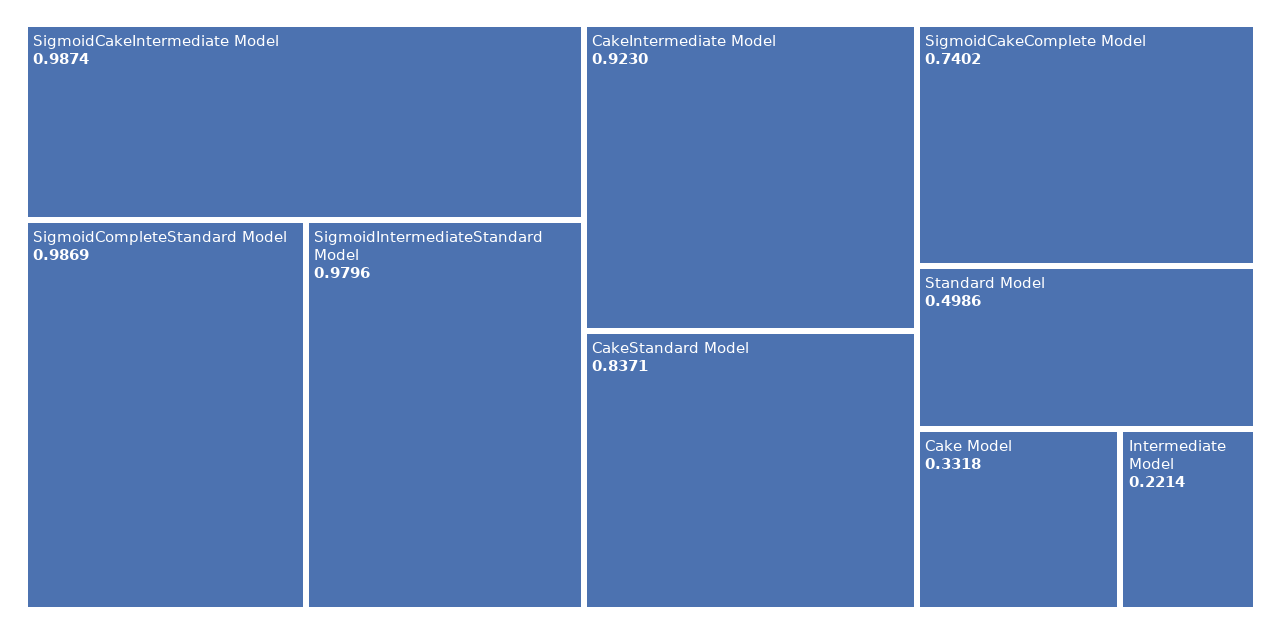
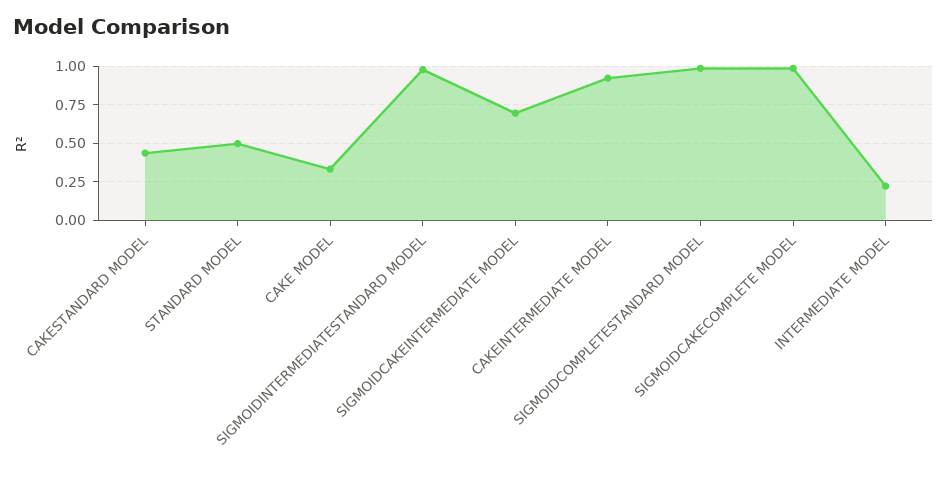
SigmoidCakeIntermediate Model: 0.9874 -> 0.7
CakeStandard Model: 0.8371 -> 0.45
SigmoidCakeComplete Model: 0.7402 -> 1

